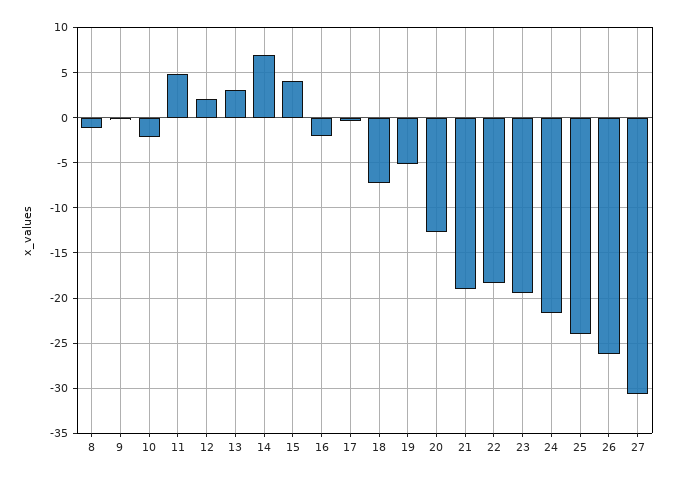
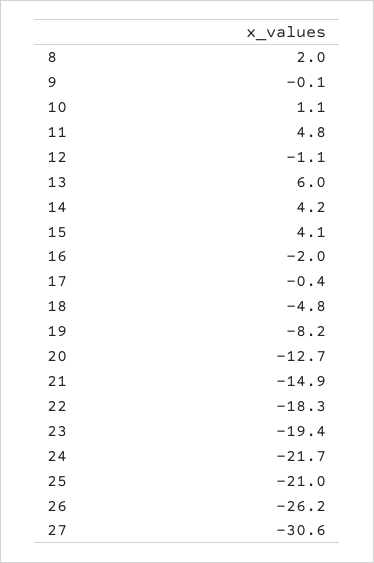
8: -1 -> 2
10: -2 -> 1.1
12: 2 -> -1.1
13: 3 -> 6
14: 7 -> 4.2
18: -7 -> -4.8
19: -5 -> -8.2
21: -19 -> -14.9
25: -24 -> -21

